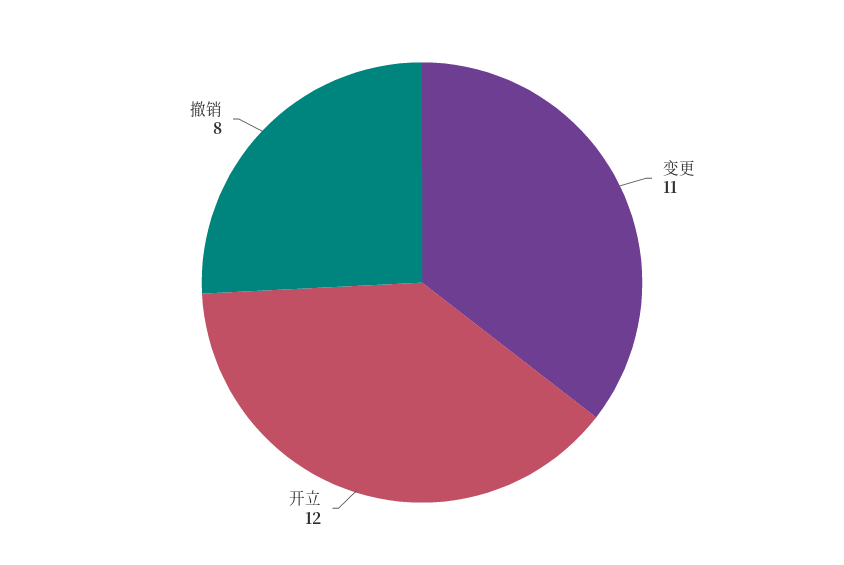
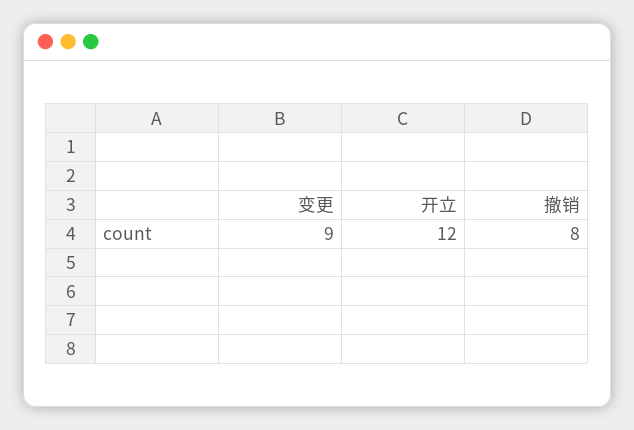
变更: 11 -> 9

